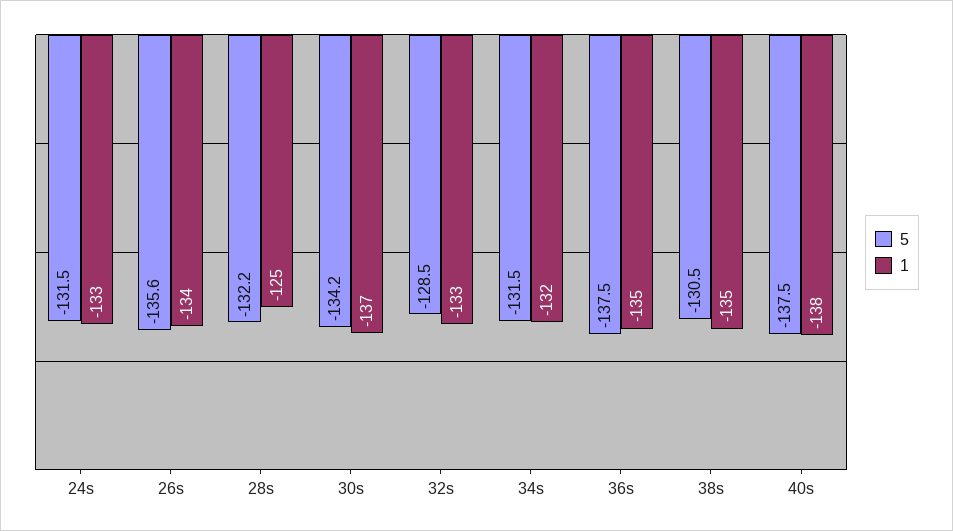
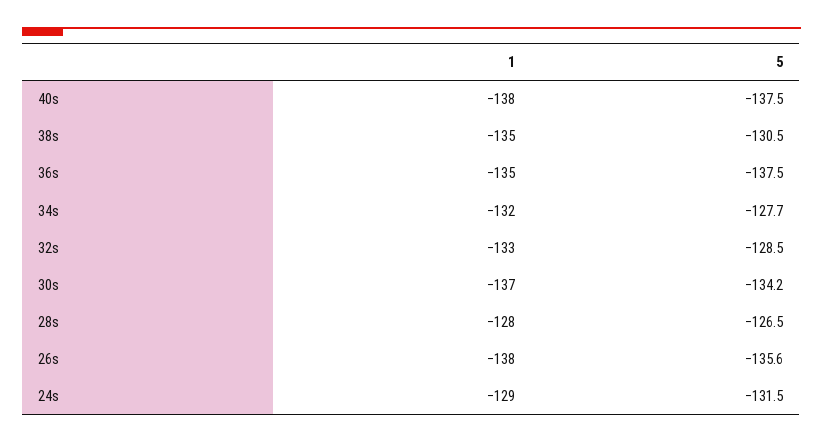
1, 24s: -133 -> -129
1, 26s: -134 -> -138
5, 28s: -132.2 -> -126.5
1, 28s: -125 -> -128
5, 34s: -131.5 -> -127.7

